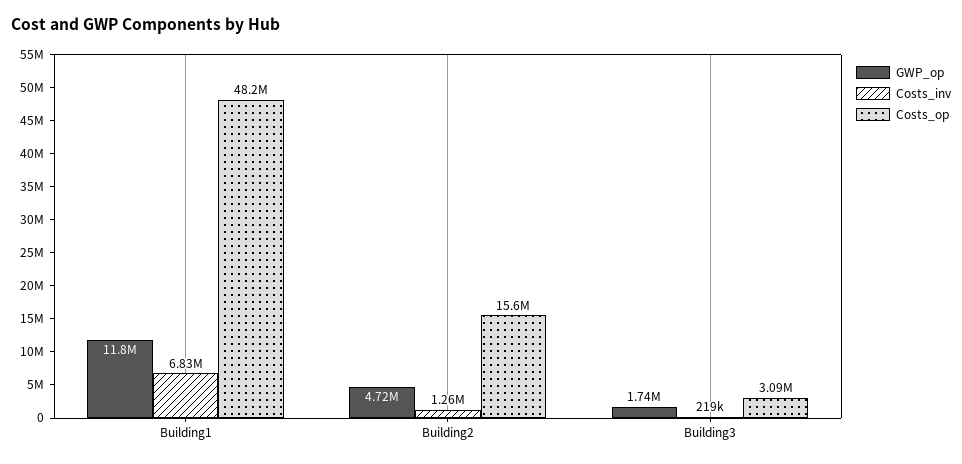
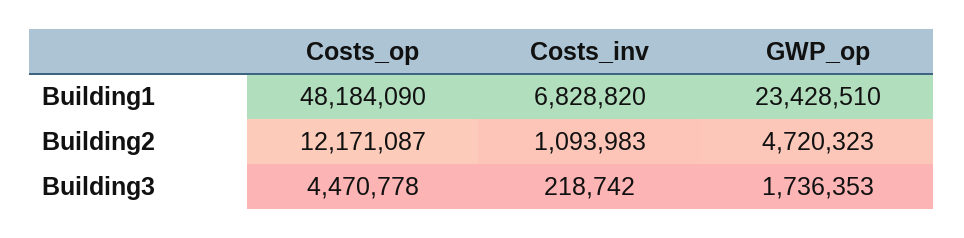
GWP_op, Building1: 11800000 -> 23428510
Costs_inv, Building2: 1260000 -> 1093983
Costs_op, Building2: 15600000 -> 12171087
Costs_op, Building3: 3090000 -> 4470778

